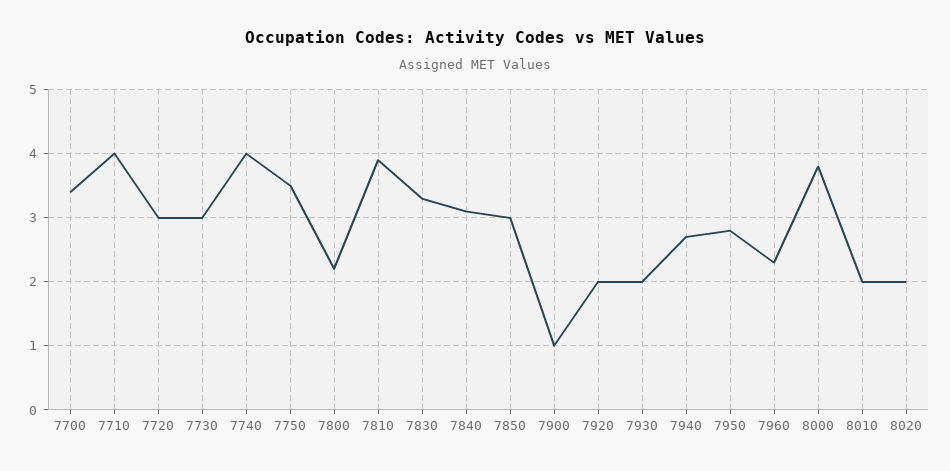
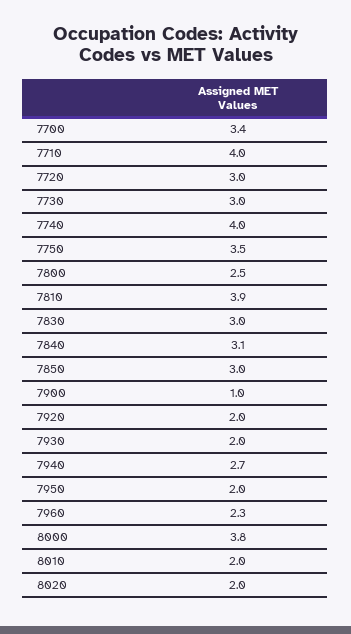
7800: 2.2 -> 2.5
7830: 3.3 -> 3
7950: 2.8 -> 2

